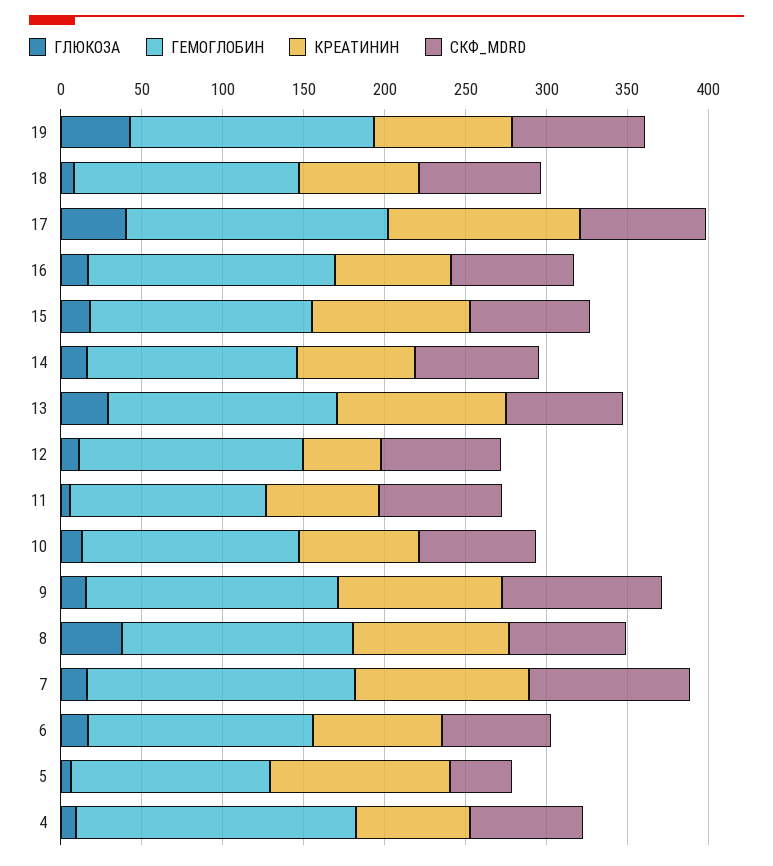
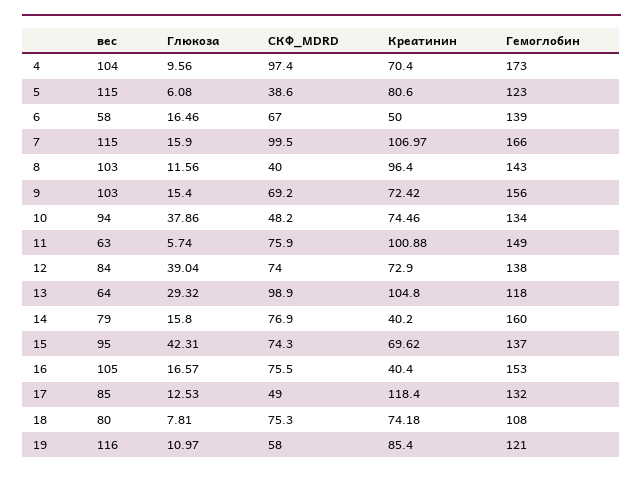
ГЛЮКОЗА, 19: 40 -> 10.97
ГЕМОГЛОБИН, 19: 150 -> 121
СКФ_MDRD, 19: 80 -> 58
ГЕМОГЛОБИН, 18: 140 -> 108
ГЛЮКОЗА, 17: 40 -> 12.53
ГЕМОГЛОБИН, 17: 160 -> 132
СКФ_MDRD, 17: 80 -> 49
КРЕАТИНИН, 16: 70 -> 40.4
ГЛЮКОЗА, 15: 20 -> 42.31
КРЕАТИНИН, 15: 100 -> 69.62
ГЕМОГЛОБИН, 14: 130 -> 160
КРЕАТИНИН, 14: 70 -> 40.2
ГЕМОГЛОБИН, 13: 140 -> 118
СКФ_MDRD, 13: 70 -> 98.9
ГЛЮКОЗА, 12: 10 -> 39.04
КРЕАТИНИН, 12: 50 -> 72.9
ГЕМОГЛОБИН, 11: 120 -> 149
КРЕАТИНИН, 11: 70 -> 100.88
ГЛЮКОЗА, 10: 10 -> 37.86
СКФ_MDRD, 10: 70 -> 48.2
КРЕАТИНИН, 9: 100 -> 72.42
СКФ_MDRD, 9: 100 -> 69.2
ГЛЮКОЗА, 8: 40 -> 11.56
СКФ_MDRD, 8: 70 -> 40
КРЕАТИНИН, 6: 80 -> 50
КРЕАТИНИН, 5: 110 -> 80.6
СКФ_MDRD, 4: 70 -> 97.4
вес, 4: none -> 104
вес, 5: none -> 115
вес, 6: none -> 58
вес, 7: none -> 115
вес, 8: none -> 103
вес, 9: none -> 103
вес, 10: none -> 94
вес, 11: none -> 63
вес, 12: none -> 84
вес, 13: none -> 64
вес, 14: none -> 79
вес, 15: none -> 95
вес, 16: none -> 105
вес, 17: none -> 85
вес, 18: none -> 80
вес, 19: none -> 116

